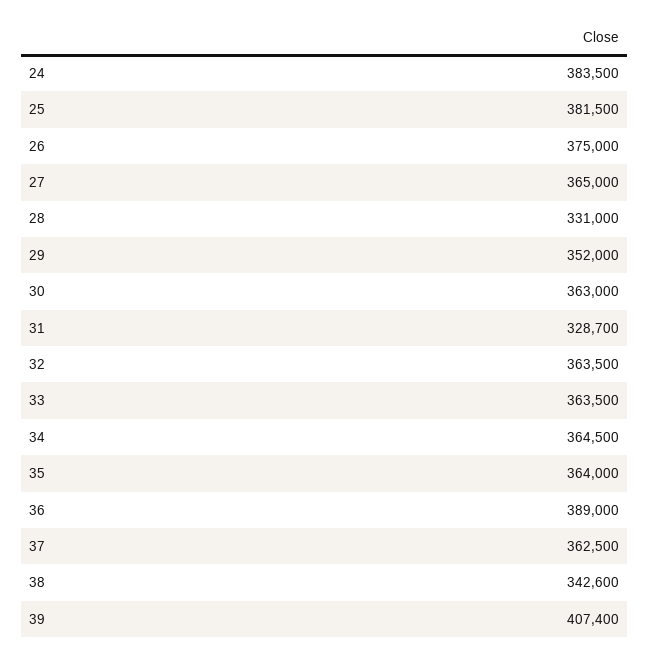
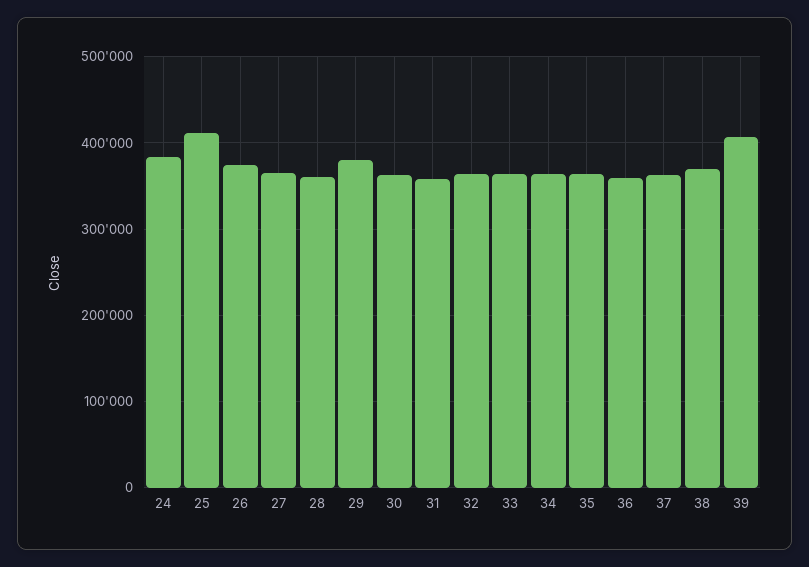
25: 381500 -> 410000
28: 331000 -> 360000
29: 352000 -> 380000
31: 328700 -> 360000
36: 389000 -> 360000
38: 342600 -> 370000

